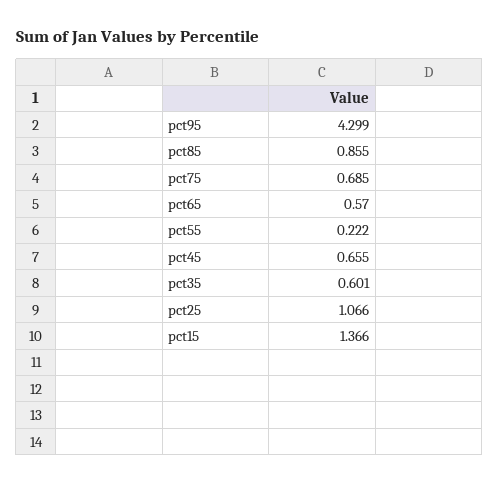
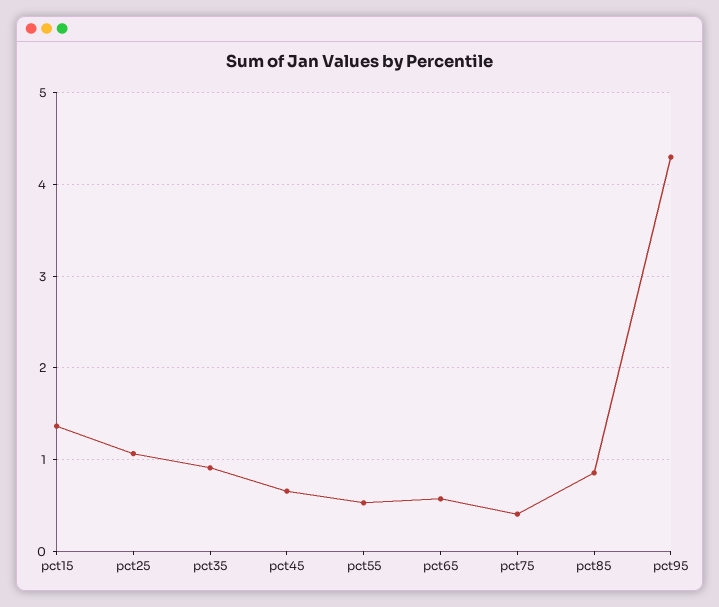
pct75: 0.685 -> 0.4
pct55: 0.222 -> 0.5
pct35: 0.601 -> 0.9

